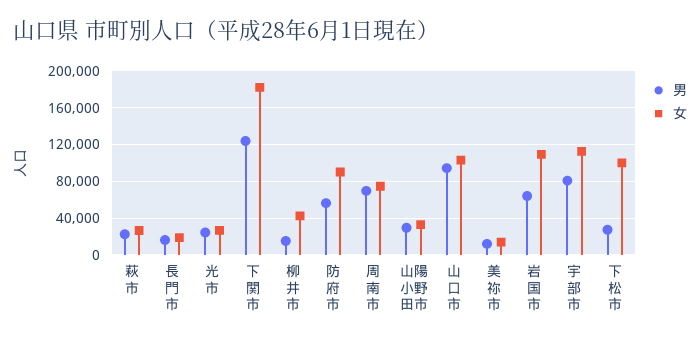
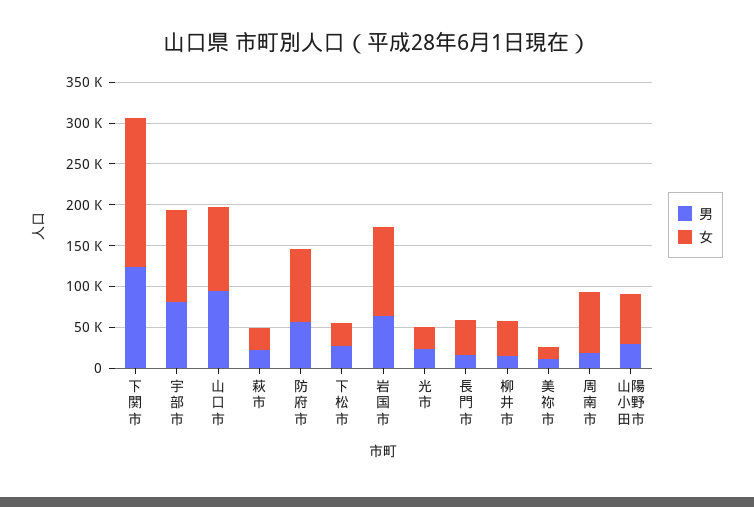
女, 長 門 市: 20000 -> 40000
男, 周 南 市: 70000 -> 20000
女, 山陽小野田市: 30000 -> 60000
女, 下 松 市: 100000 -> 30000

